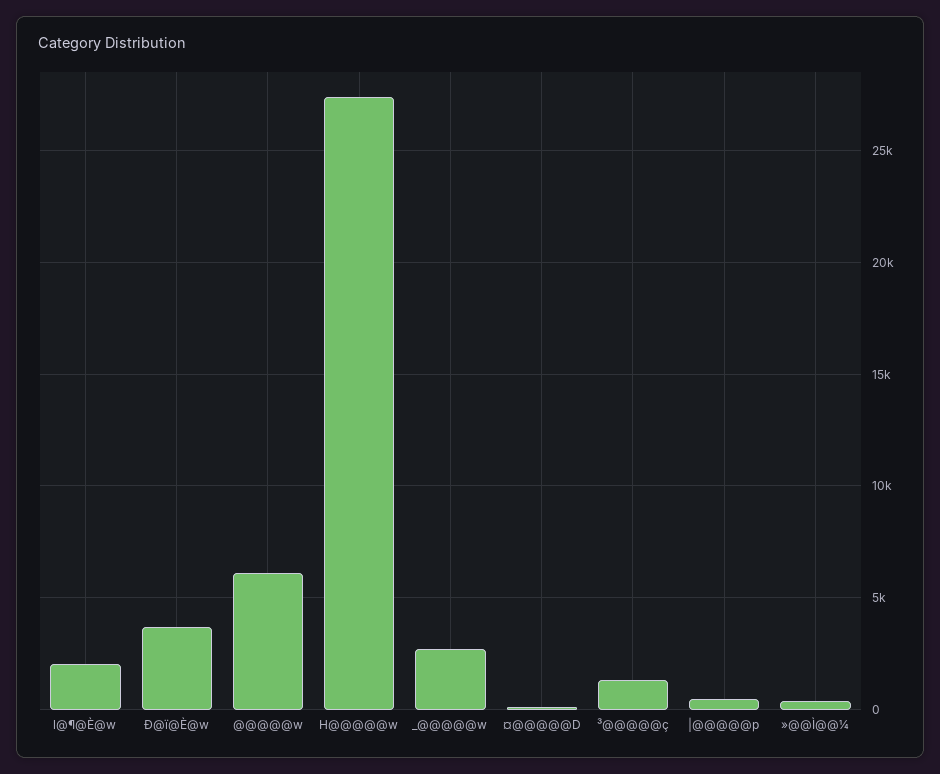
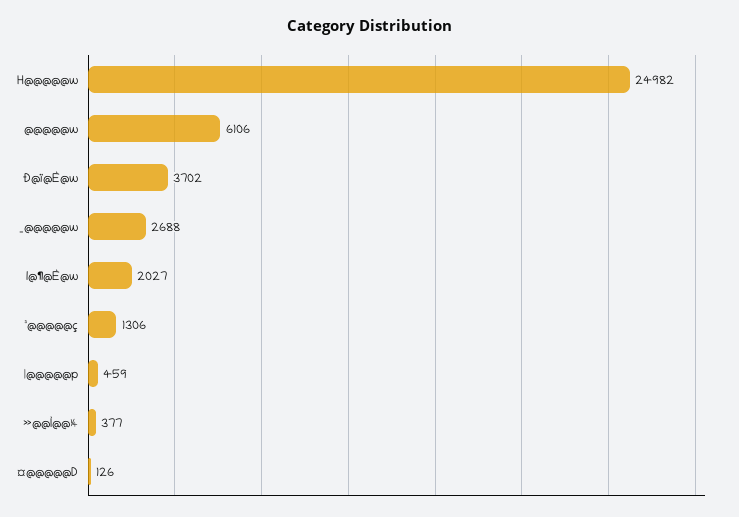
H@@@@@w: 27500 -> 24982

